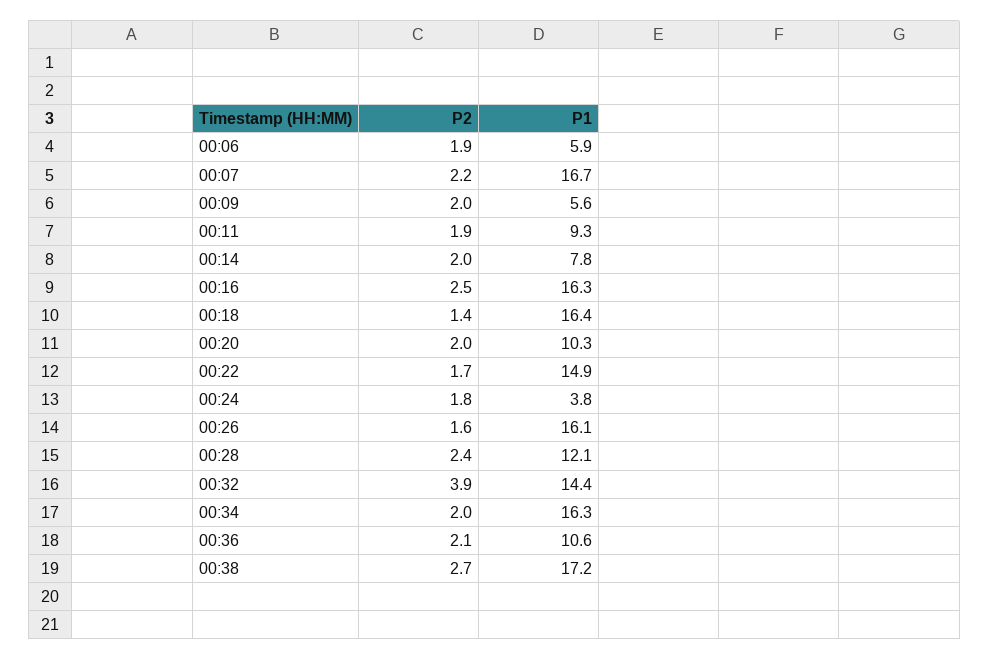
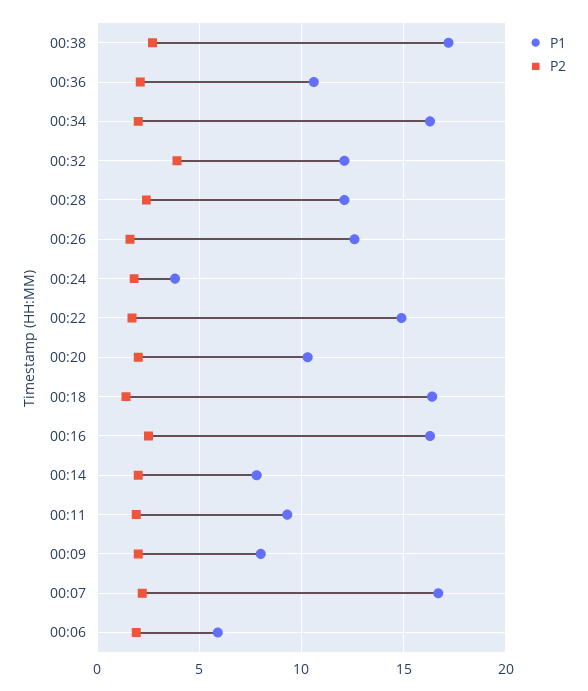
P1, 00:09: 5.6 -> 8
P1, 00:26: 16.1 -> 12.5
P1, 00:32: 14.4 -> 12

